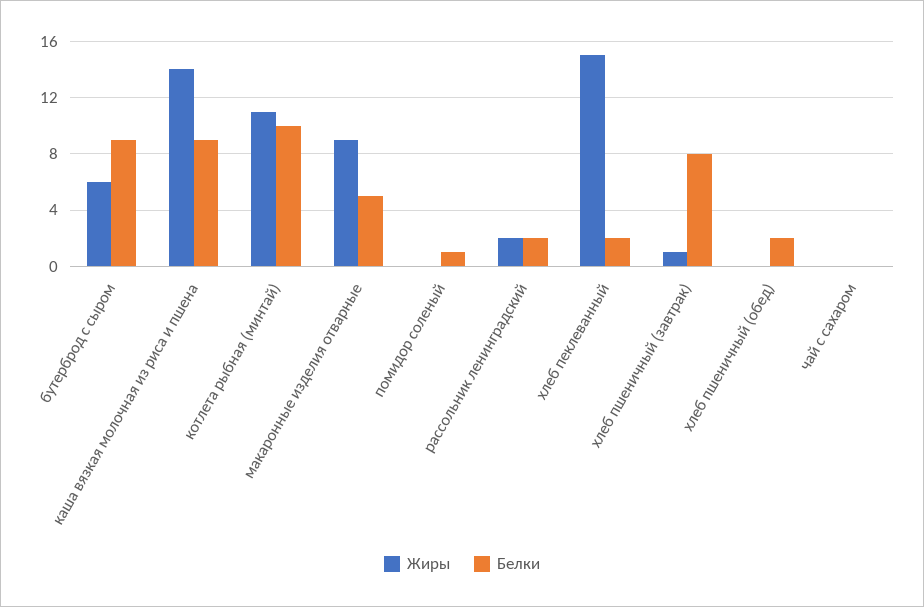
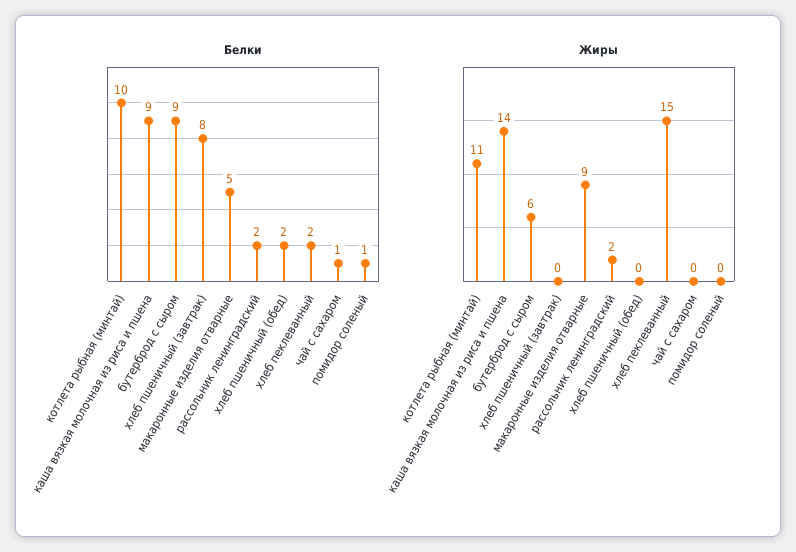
Жиры, хлеб пшеничный (завтрак): 1 -> 0
Белки, чай с сахаром: 0 -> 1

